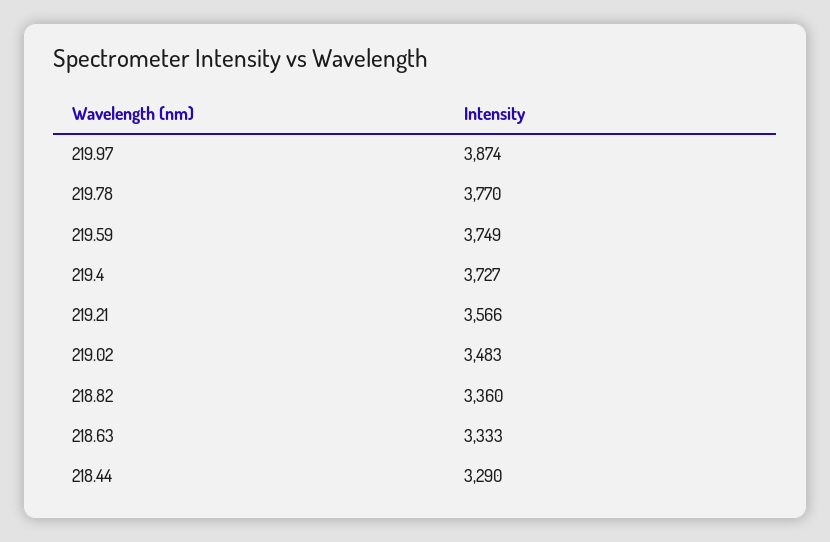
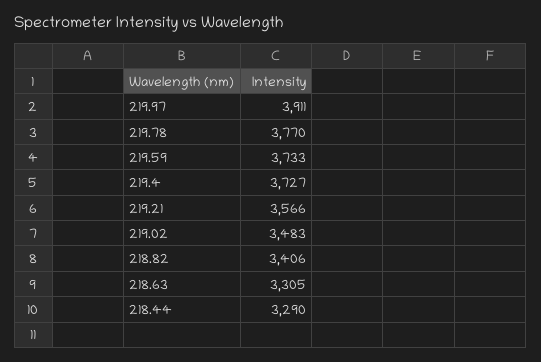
219.97: 3874 -> 3911
219.59: 3749 -> 3733
218.82: 3360 -> 3406
218.63: 3333 -> 3305

